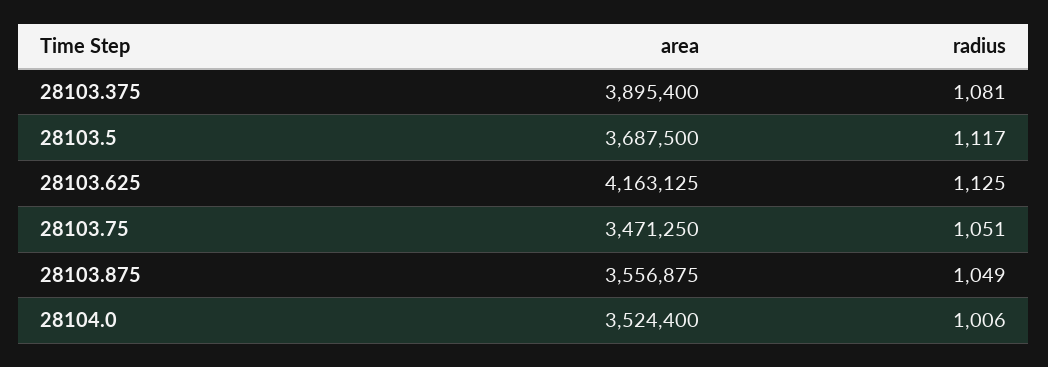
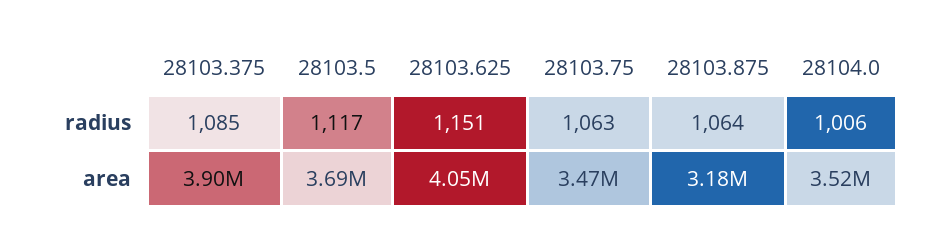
radius, 28103.375: 1081 -> 1085
area, 28103.625: 4163125 -> 4050000
radius, 28103.625: 1125 -> 1151
radius, 28103.75: 1051 -> 1063
area, 28103.875: 3556875 -> 3180000
radius, 28103.875: 1049 -> 1064

